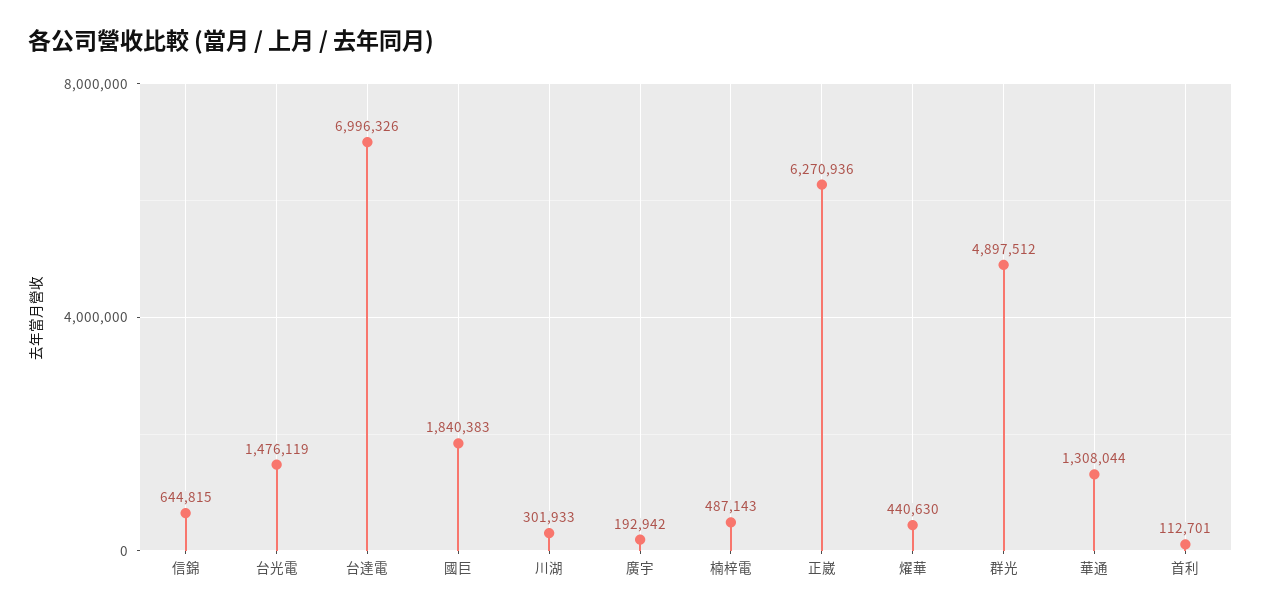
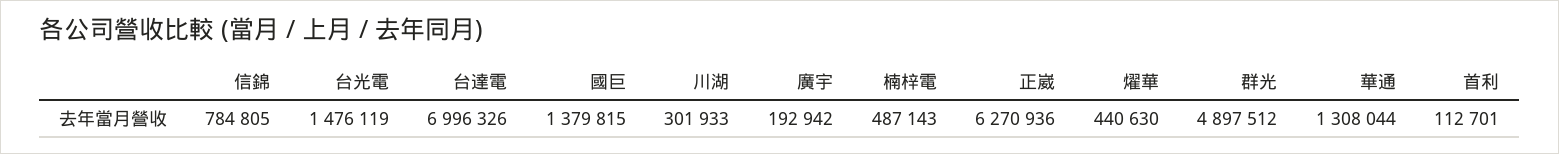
信錦: 644815 -> 784805
國巨: 1840383 -> 1379815

